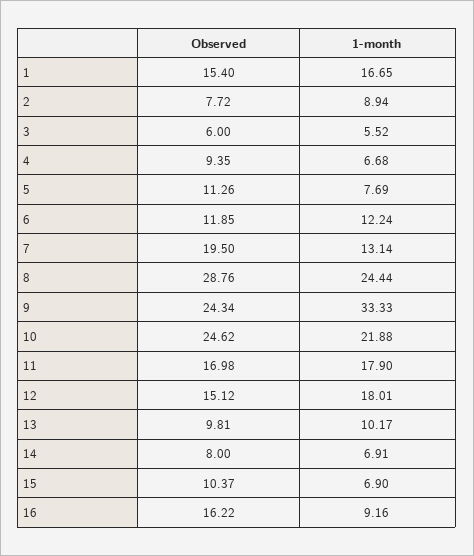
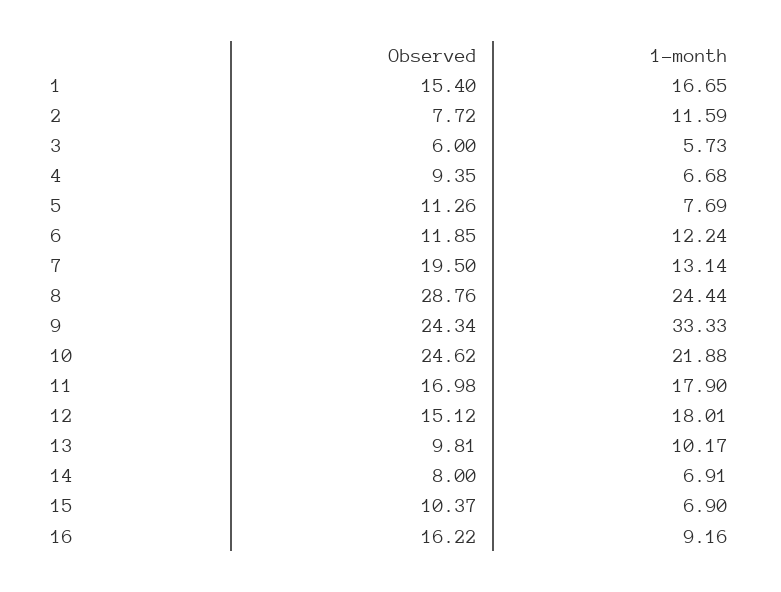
1-month, 2: 8.94 -> 11.59
1-month, 3: 5.52 -> 5.73

